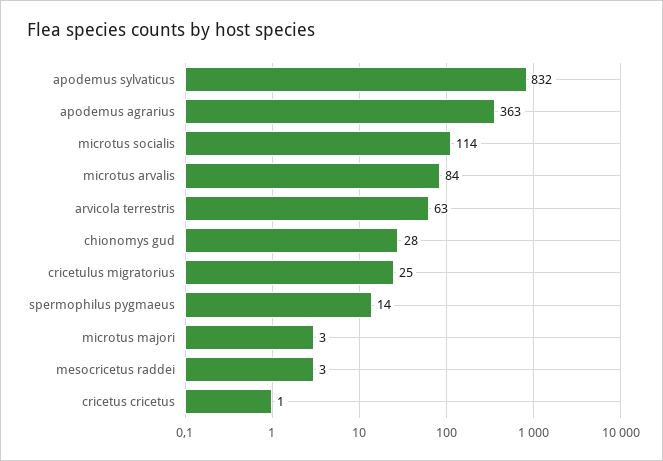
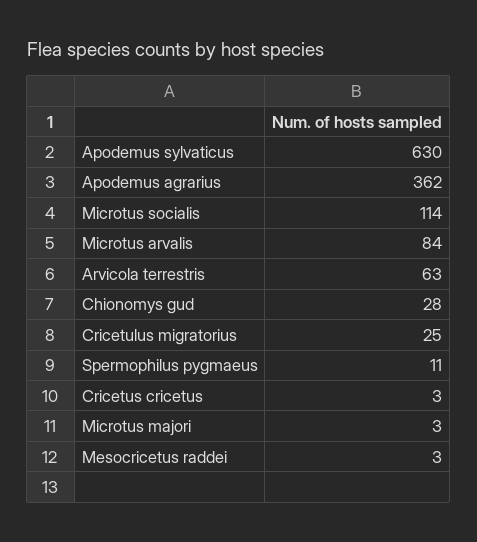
apodemus sylvaticus: 832 -> 630
apodemus agrarius: 363 -> 362
spermophilus pygmaeus: 14 -> 11
cricetus cricetus: 1 -> 3

